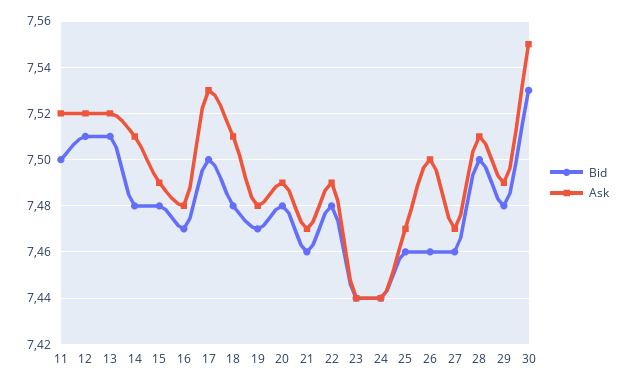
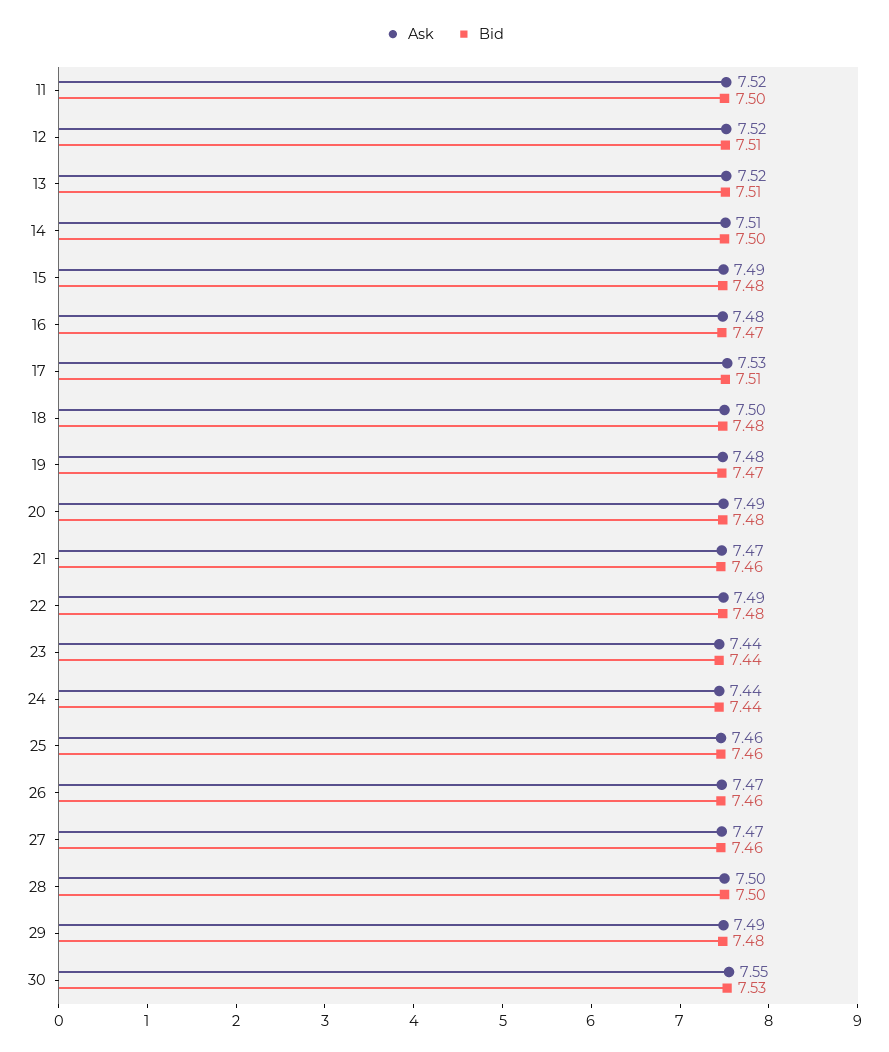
Bid, 14: 7.48 -> 7.5
Bid, 17: 7.5 -> 7.51
Ask, 18: 7.51 -> 7.5
Ask, 25: 7.47 -> 7.46
Ask, 26: 7.5 -> 7.47
Ask, 28: 7.51 -> 7.5

